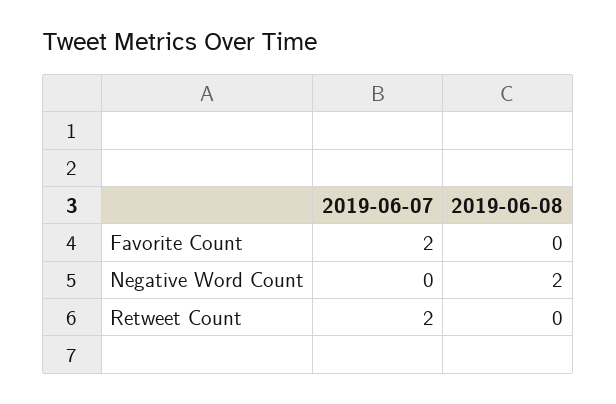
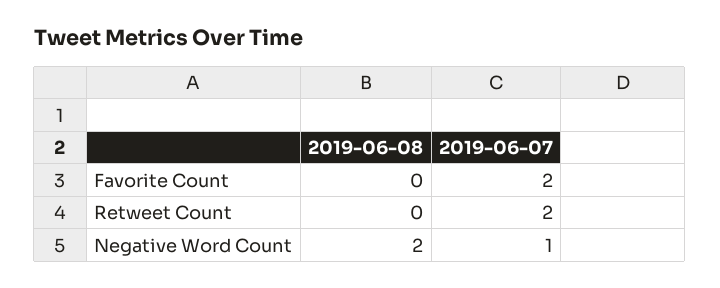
2019-06-07, Negative Word Count: 0 -> 1

